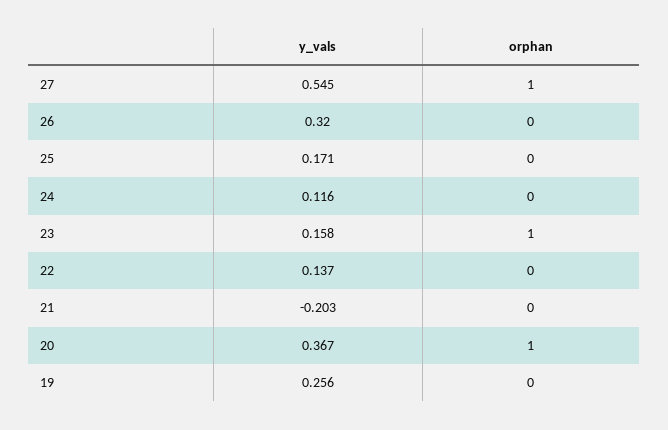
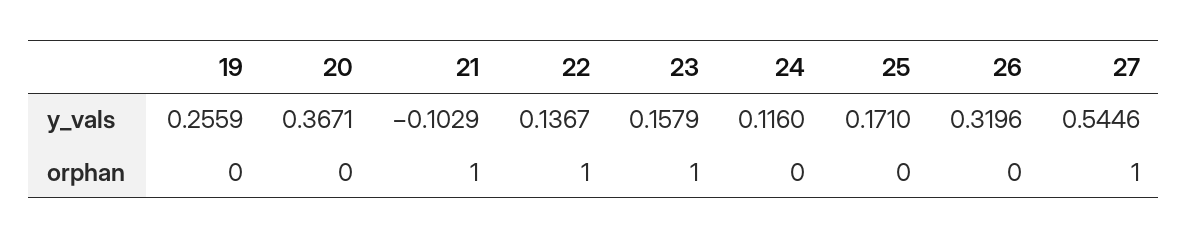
orphan, 22: 0 -> 1
y_vals, 21: -0.203 -> -0.1029
orphan, 21: 0 -> 1
orphan, 20: 1 -> 0

